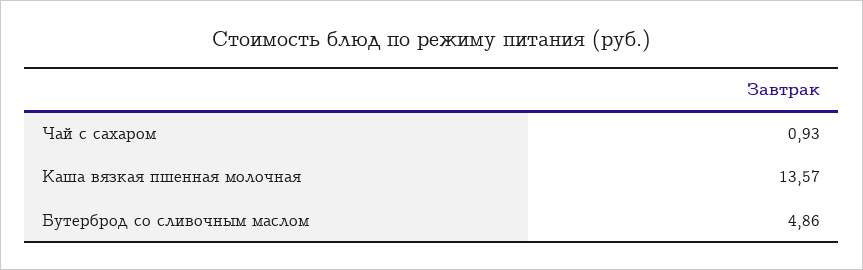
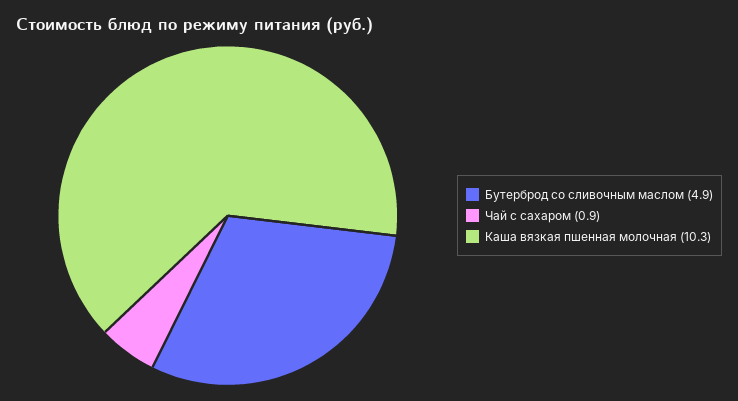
Каша вязкая пшенная молочная: 13.57 -> 10.3

